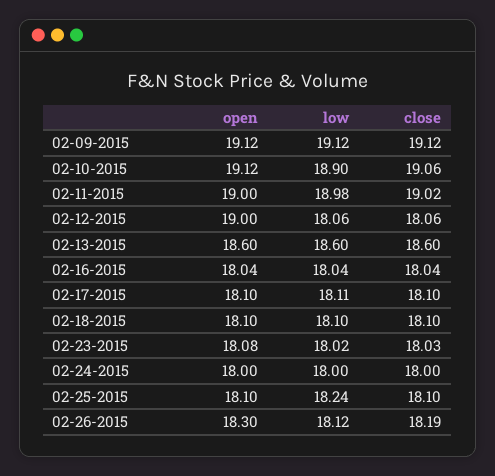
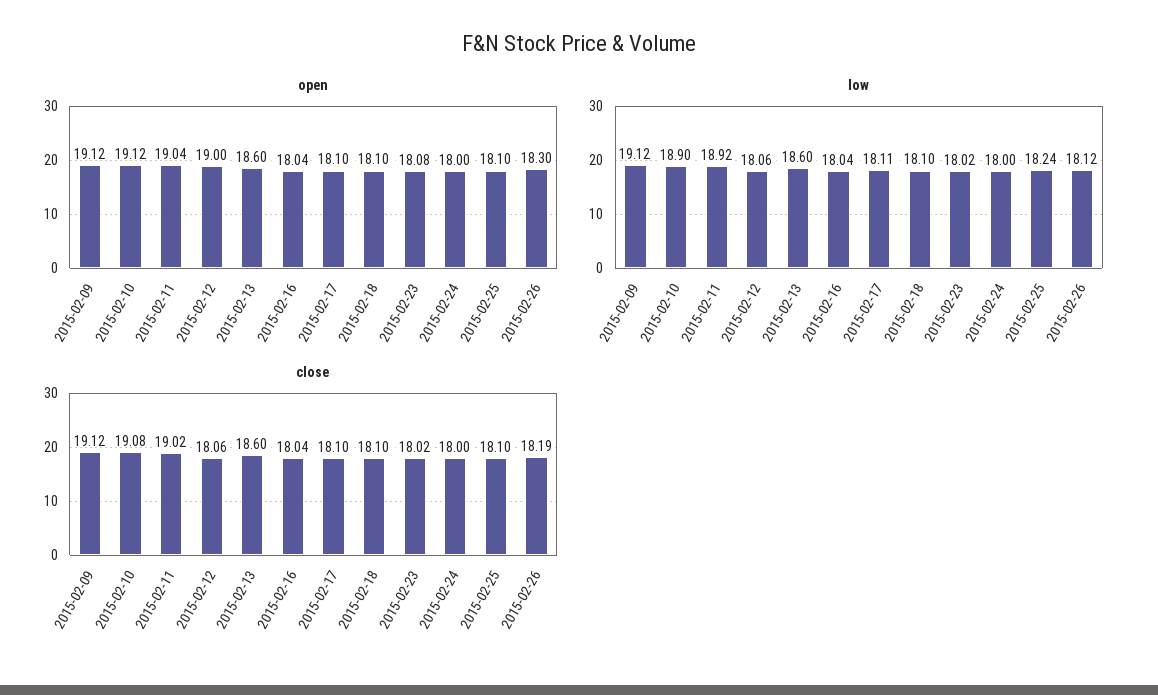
close, 02-10-2015: 19.06 -> 19.08
open, 02-11-2015: 19 -> 19.04
low, 02-11-2015: 18.98 -> 18.92
close, 02-23-2015: 18.03 -> 18.02

